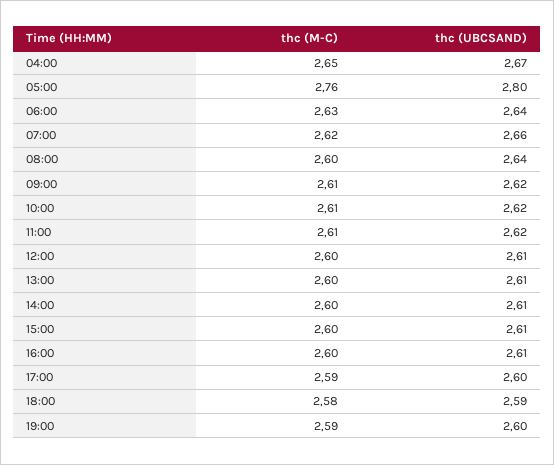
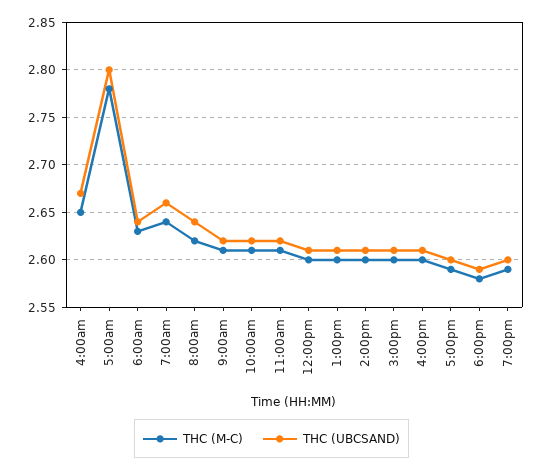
thc (M-C), 05:00: 2.76 -> 2.78
thc (M-C), 07:00: 2.62 -> 2.64
thc (M-C), 08:00: 2.6 -> 2.62

